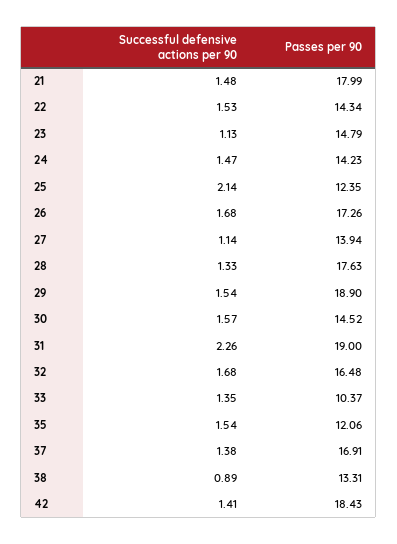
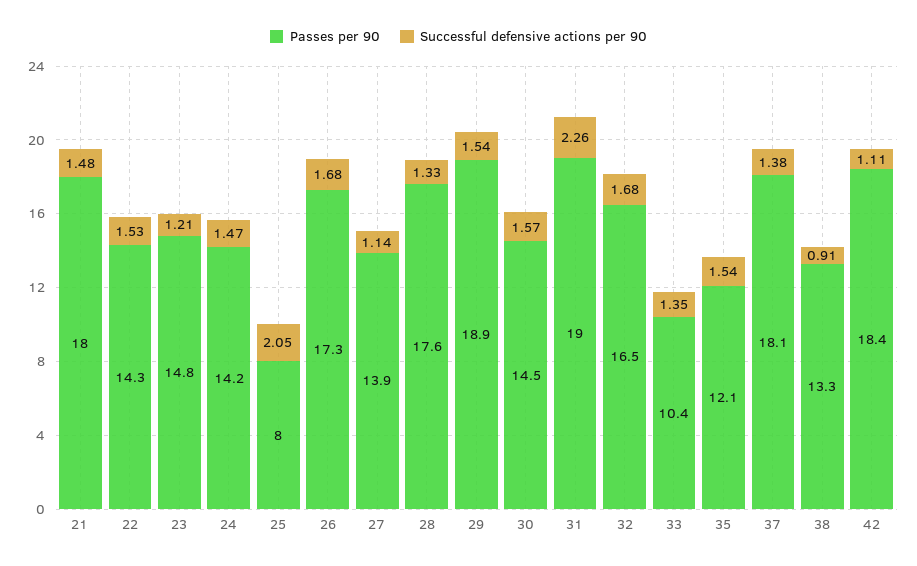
Successful defensive actions per 90, 23: 1.13 -> 1.21
Successful defensive actions per 90, 25: 2.14 -> 2.05
Passes per 90, 25: 12.35 -> 8
Passes per 90, 37: 16.91 -> 18.1
Successful defensive actions per 90, 38: 0.89 -> 0.91
Successful defensive actions per 90, 42: 1.41 -> 1.11

